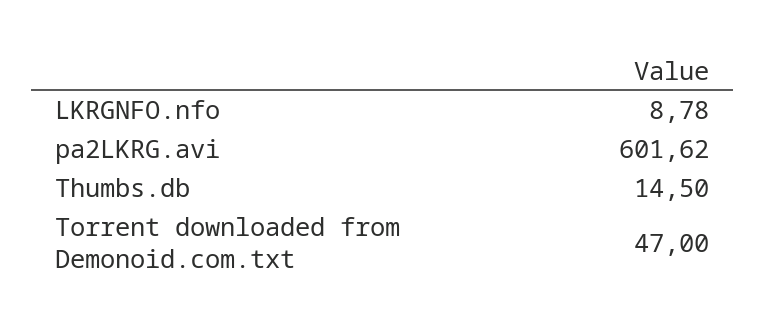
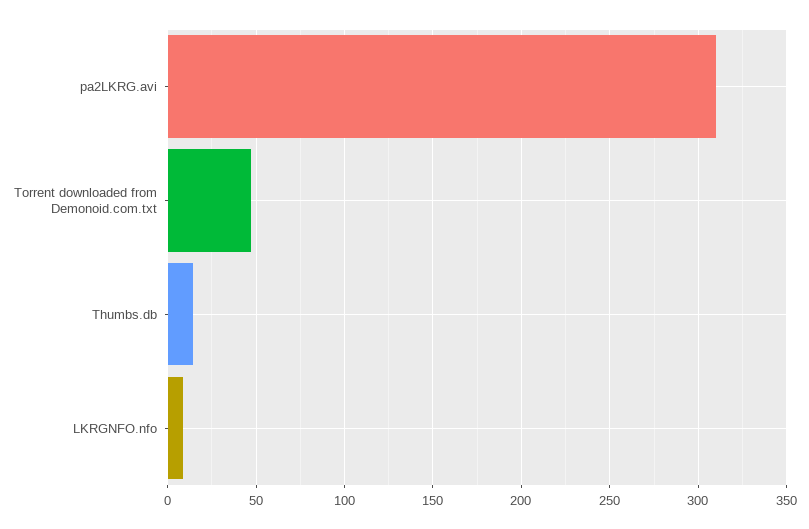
pa2LKRG.avi: 601.62 -> 310

